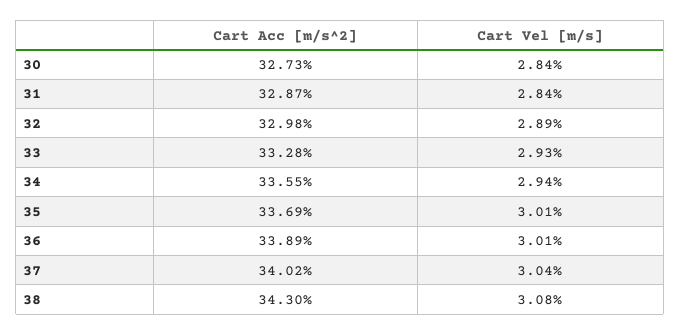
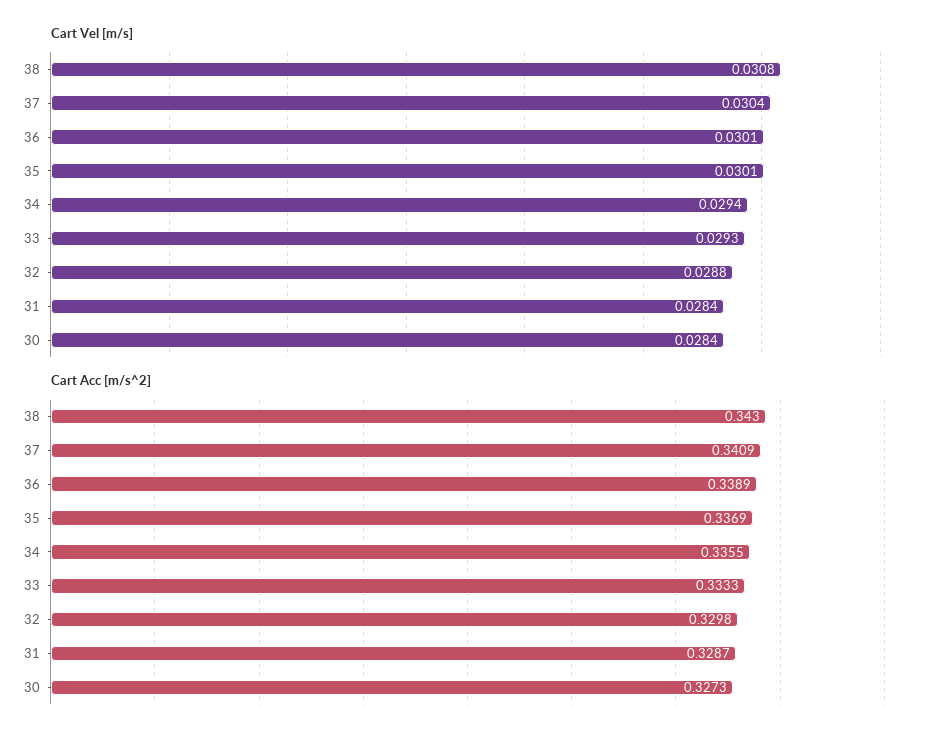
Cart Vel [m/s], 32: 0.0289 -> 0.0288
Cart Acc [m/s^2], 33: 0.3328 -> 0.3333
Cart Acc [m/s^2], 37: 0.3402 -> 0.3409

